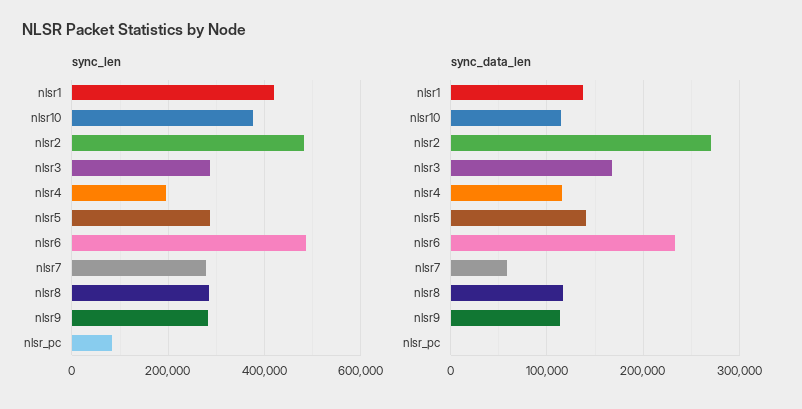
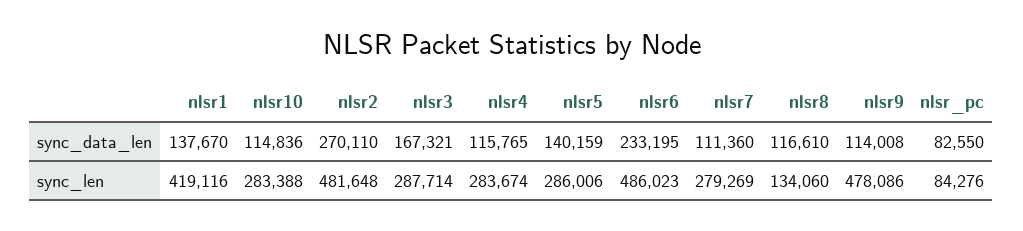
sync_len, nlsr10: 380000 -> 283388
sync_len, nlsr4: 200000 -> 283674
sync_len, nlsr8: 280000 -> 134060
sync_len, nlsr9: 280000 -> 478086
sync_data_len, nlsr7: 60000 -> 111360
sync_data_len, nlsr_pc: 0 -> 82550

